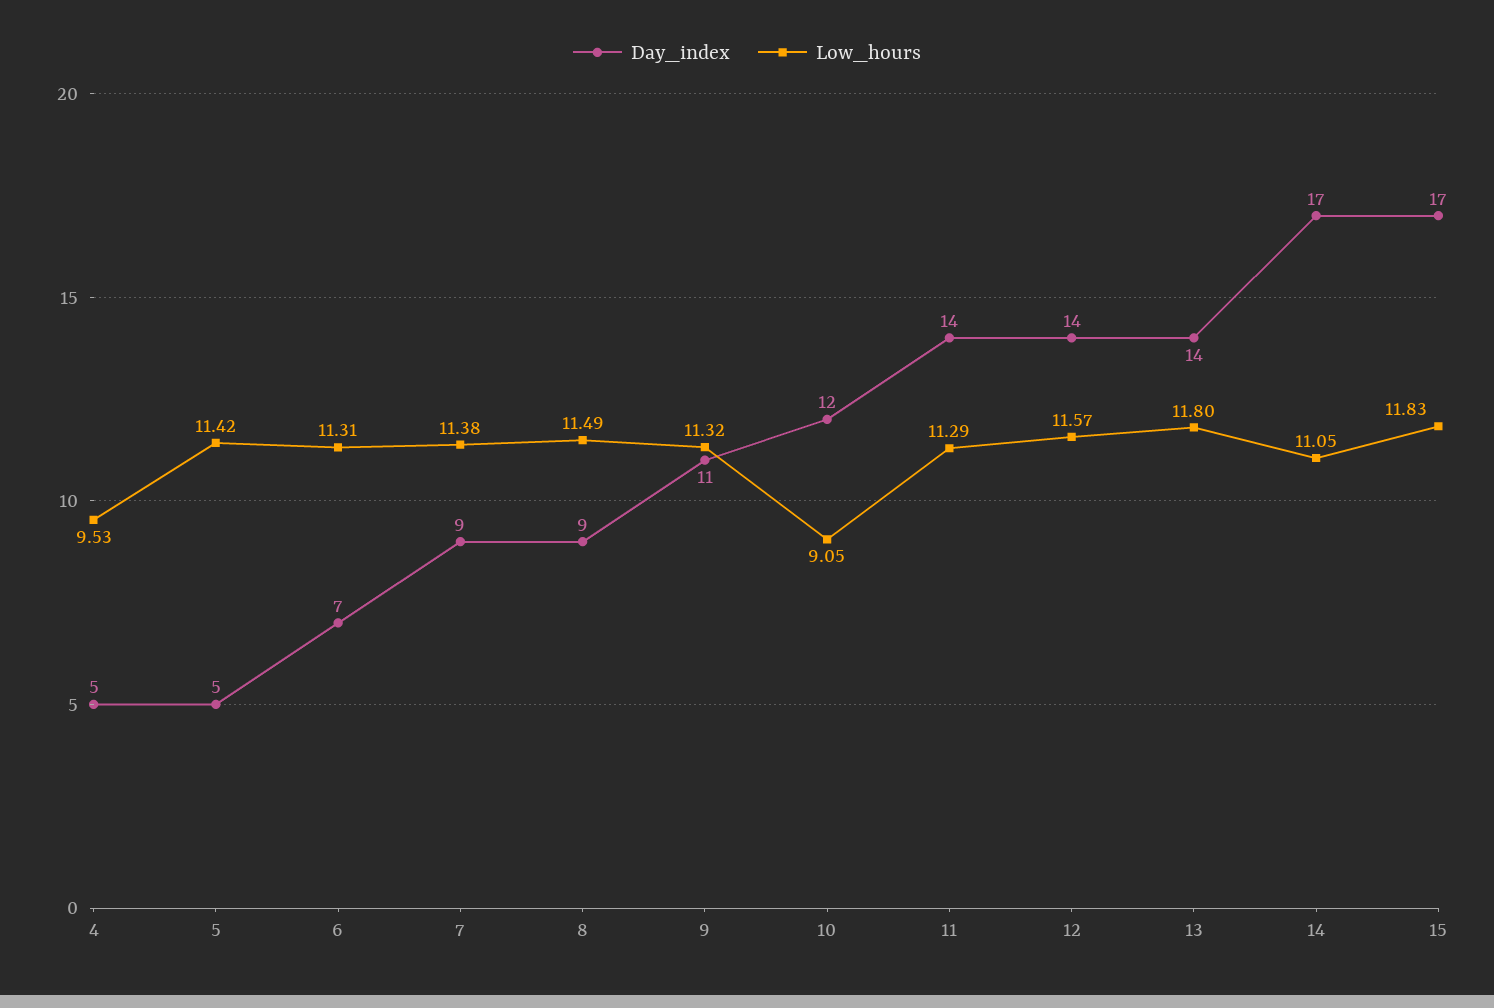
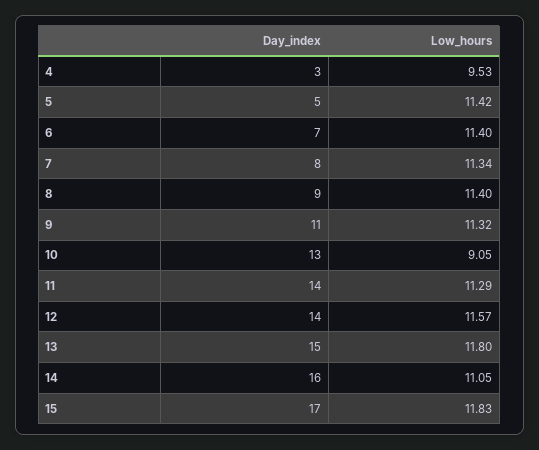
Day_index, 4: 5 -> 3
Low_hours, 6: 11.31 -> 11.4
Day_index, 7: 9 -> 8
Low_hours, 7: 11.38 -> 11.34
Low_hours, 8: 11.49 -> 11.4
Day_index, 10: 12 -> 13
Day_index, 13: 14 -> 15
Day_index, 14: 17 -> 16

